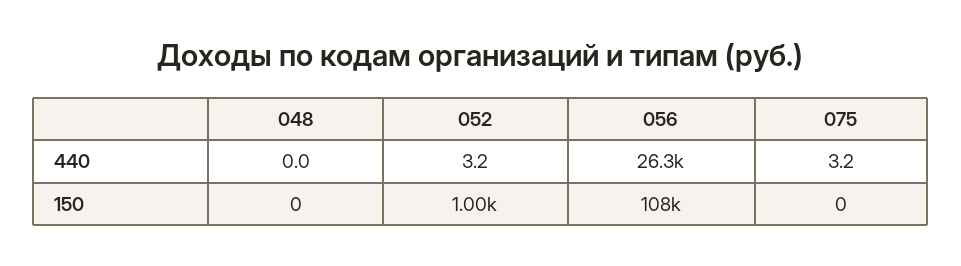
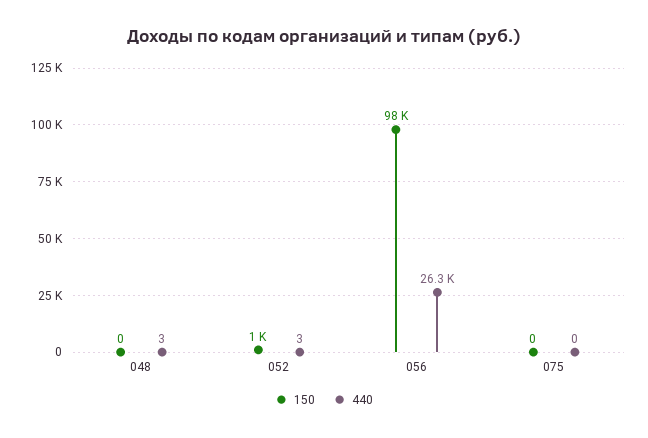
440, 048: 0 -> 3
440, 075: 3.2 -> 0
150, 056: 108000 -> 98000

